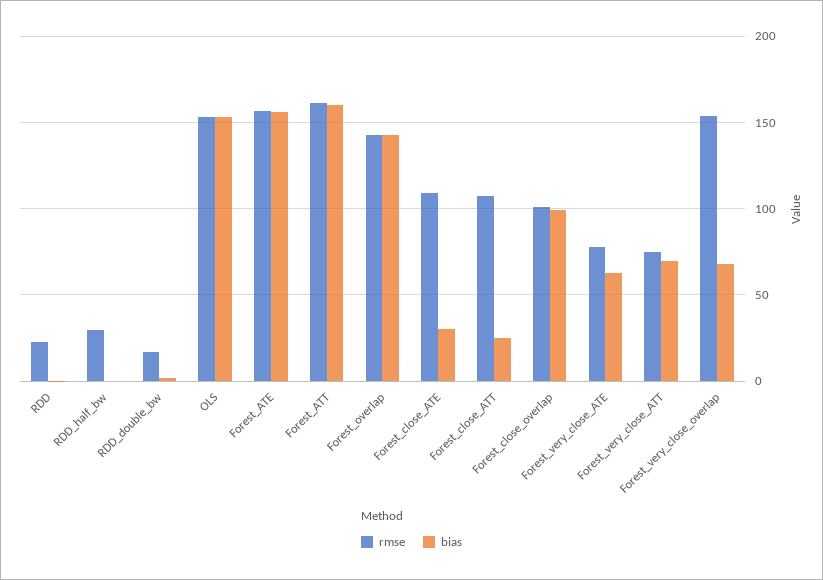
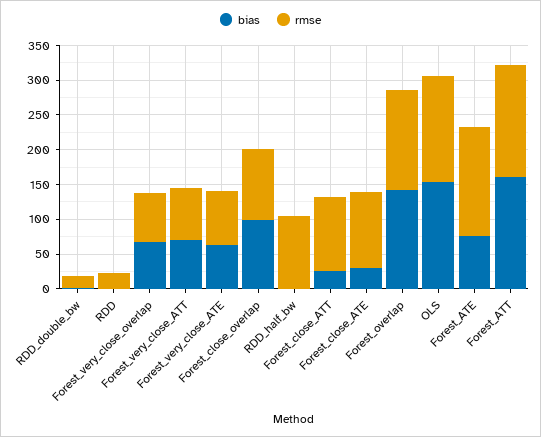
rmse, RDD_half_bw: 30 -> 100
bias, Forest_ATE: 155 -> 75
rmse, Forest_very_close_overlap: 155 -> 75

